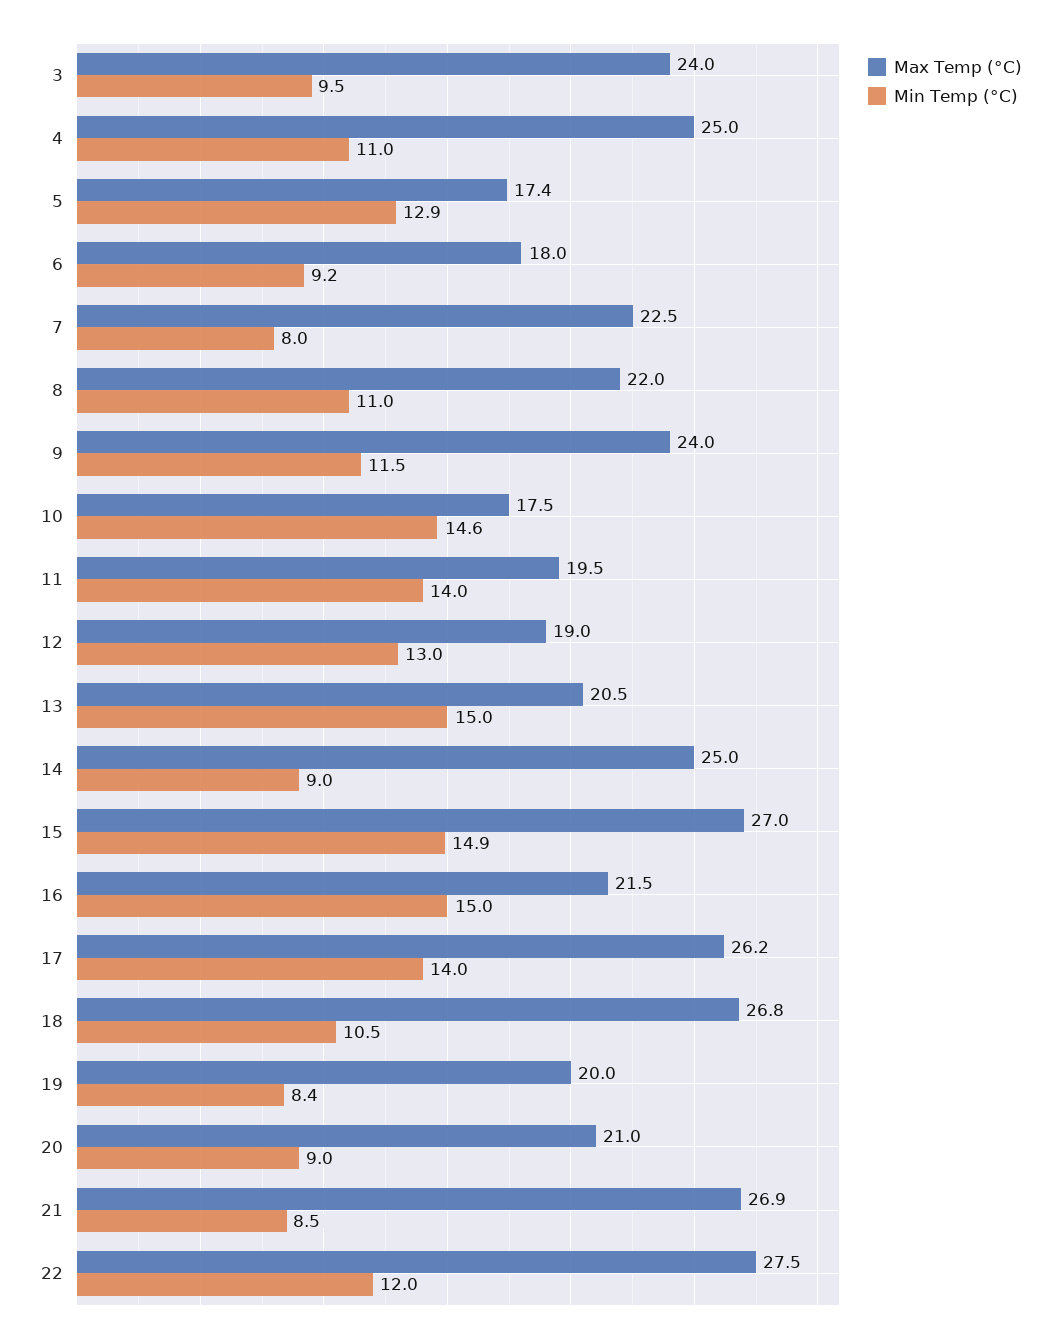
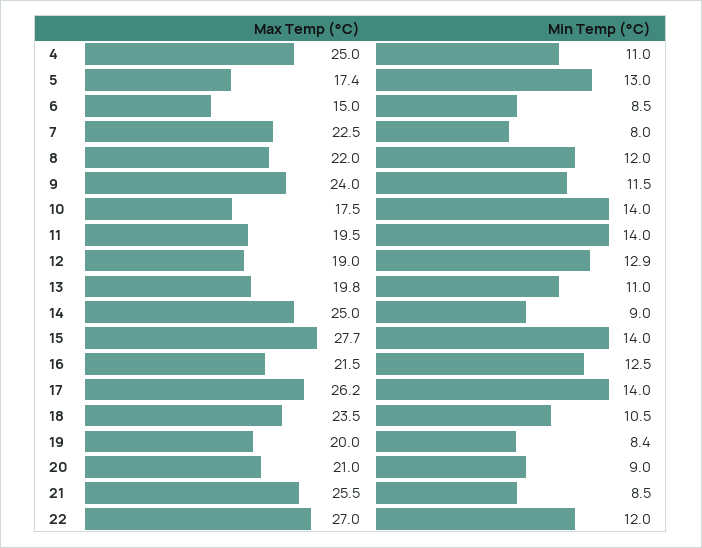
Max Temp (°C), 3: 24 -> none
Min Temp (°C), 3: 9.5 -> none
Min Temp (°C), 5: 12.9 -> 13
Max Temp (°C), 6: 18 -> 15
Min Temp (°C), 6: 9.2 -> 8.5
Min Temp (°C), 8: 11 -> 12
Min Temp (°C), 10: 14.6 -> 14
Min Temp (°C), 12: 13 -> 12.9
Max Temp (°C), 13: 20.5 -> 19.8
Min Temp (°C), 13: 15 -> 11
Max Temp (°C), 15: 27 -> 27.7
Min Temp (°C), 15: 14.9 -> 14
Min Temp (°C), 16: 15 -> 12.5
Max Temp (°C), 18: 26.8 -> 23.5
Max Temp (°C), 21: 26.9 -> 25.5
Max Temp (°C), 22: 27.5 -> 27

